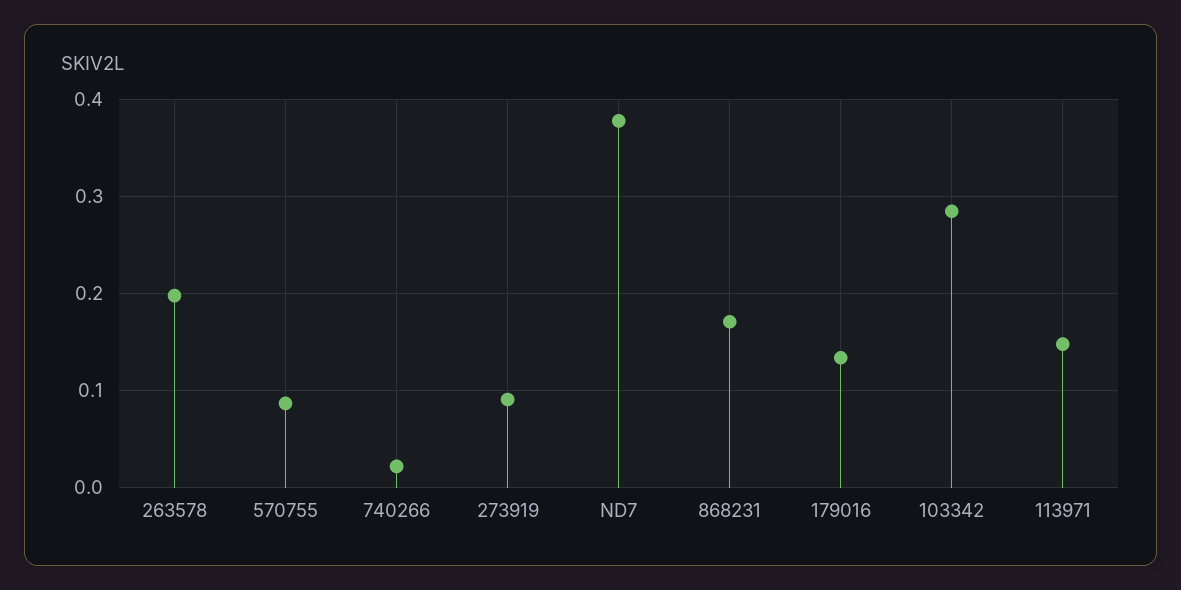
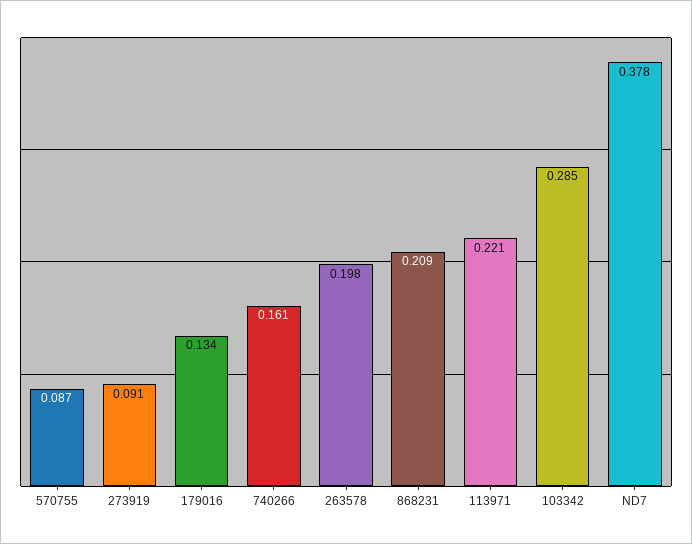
740266: 0.02 -> 0.161
868231: 0.17 -> 0.209
113971: 0.15 -> 0.221

